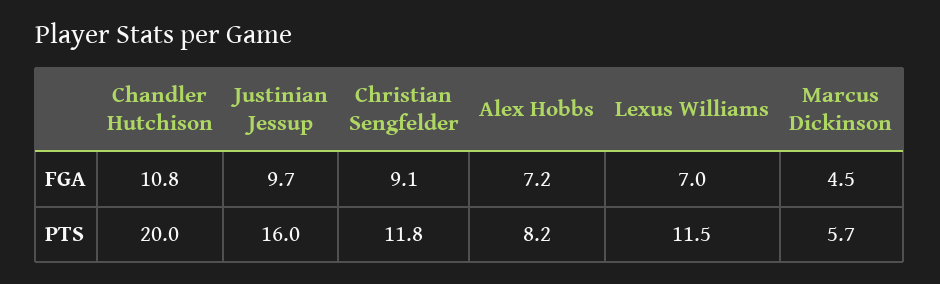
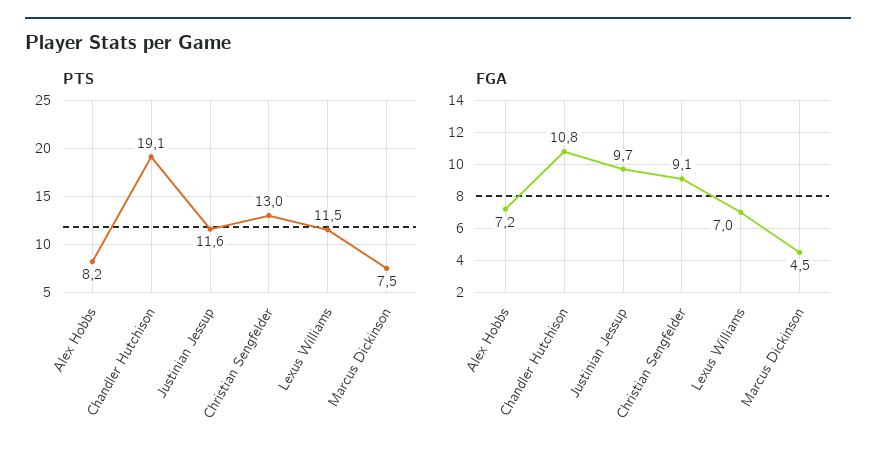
PTS, Chandler Hutchison: 20 -> 19.1
PTS, Justinian Jessup: 16 -> 11.6
PTS, Christian Sengfelder: 11.8 -> 13
PTS, Marcus Dickinson: 5.7 -> 7.5

